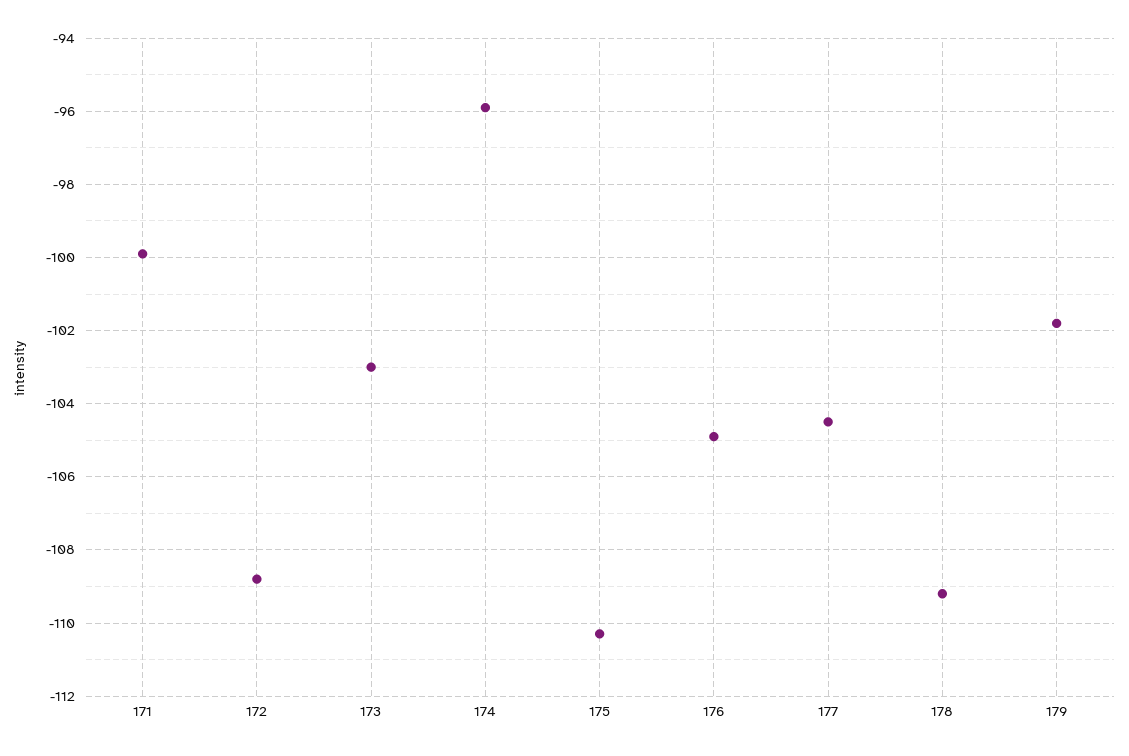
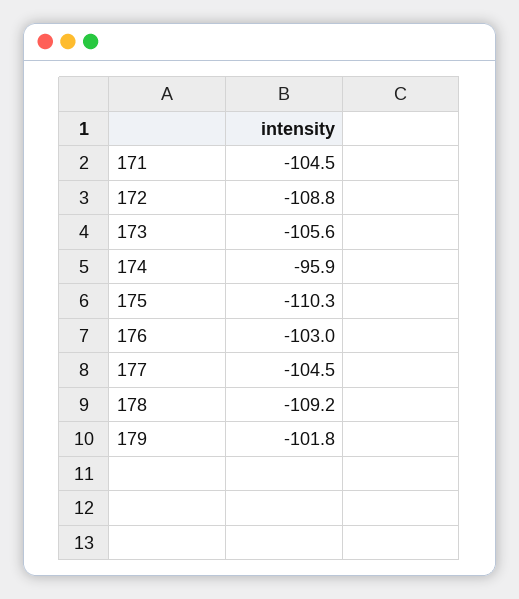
171: -100 -> -104.5
173: -103 -> -105.6
176: -105 -> -103

